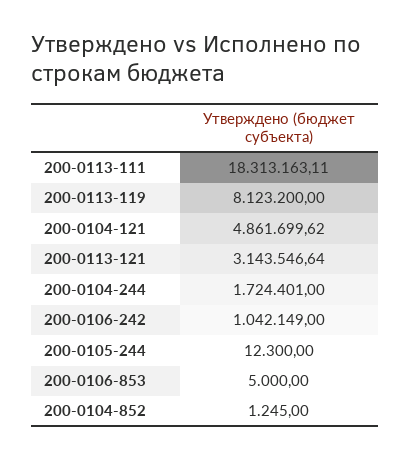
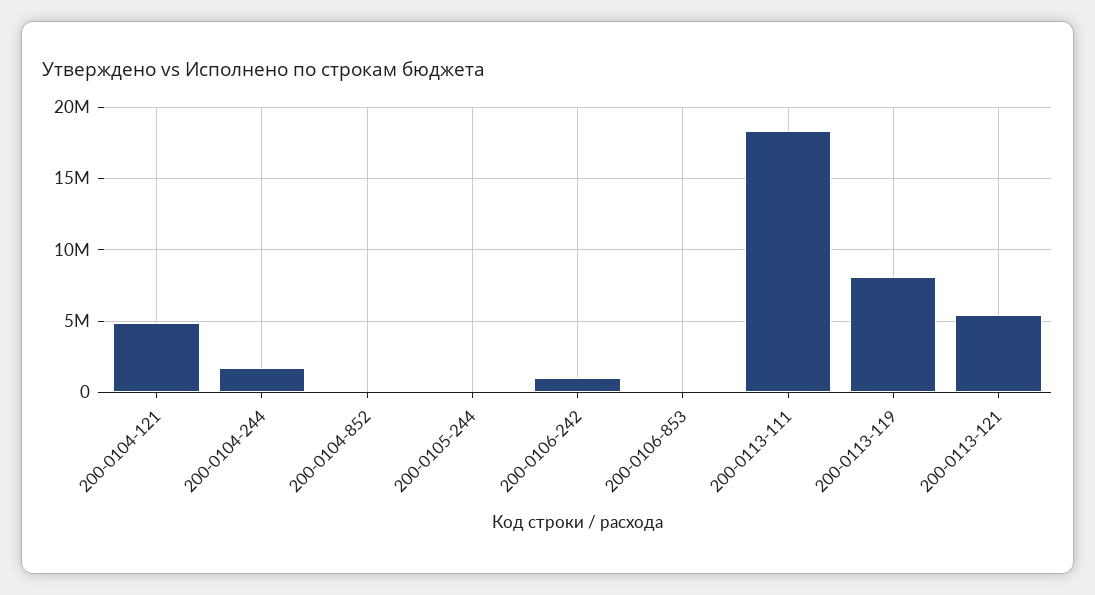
200-0113-121: 3143546.64 -> 5500000

